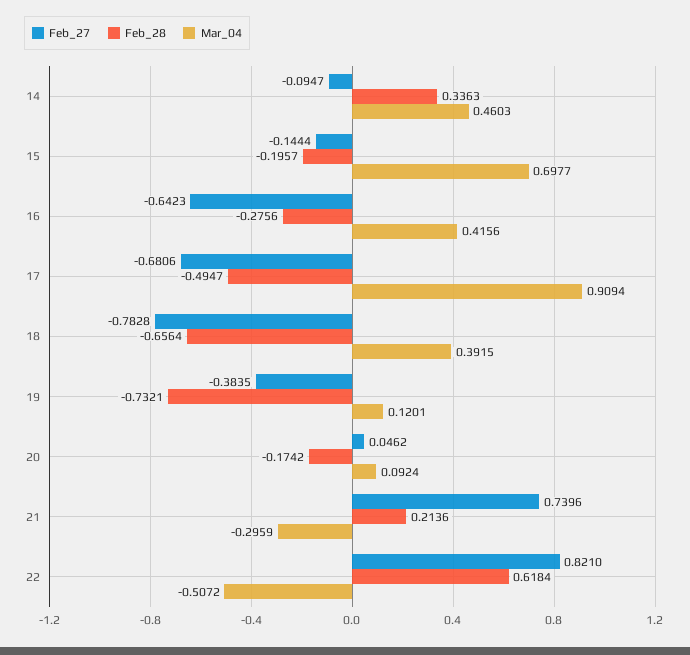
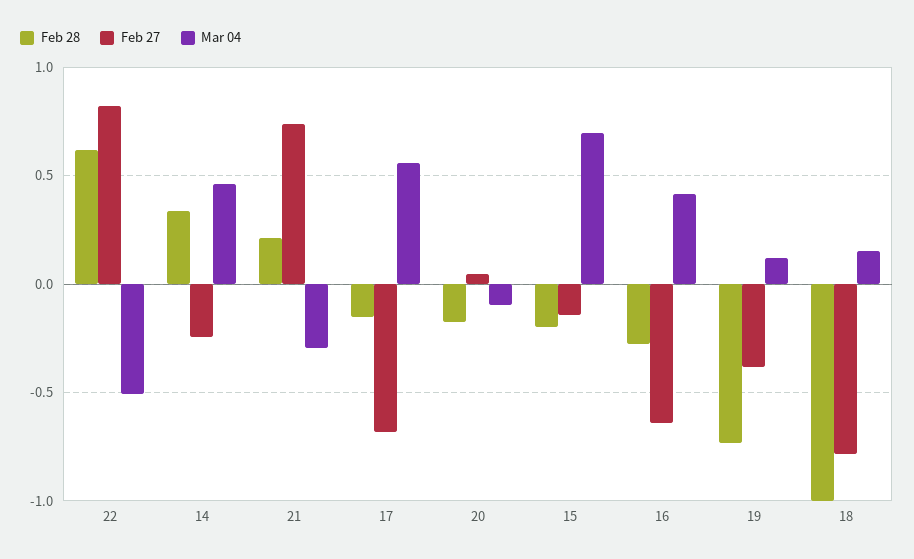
Feb_27, 14: -0.0947 -> -0.25
Feb_28, 17: -0.4947 -> -0.15
Mar_04, 17: 0.9094 -> 0.55
Feb_28, 18: -0.6564 -> -1
Mar_04, 18: 0.3915 -> 0.15
Mar_04, 20: 0.0924 -> -0.1

